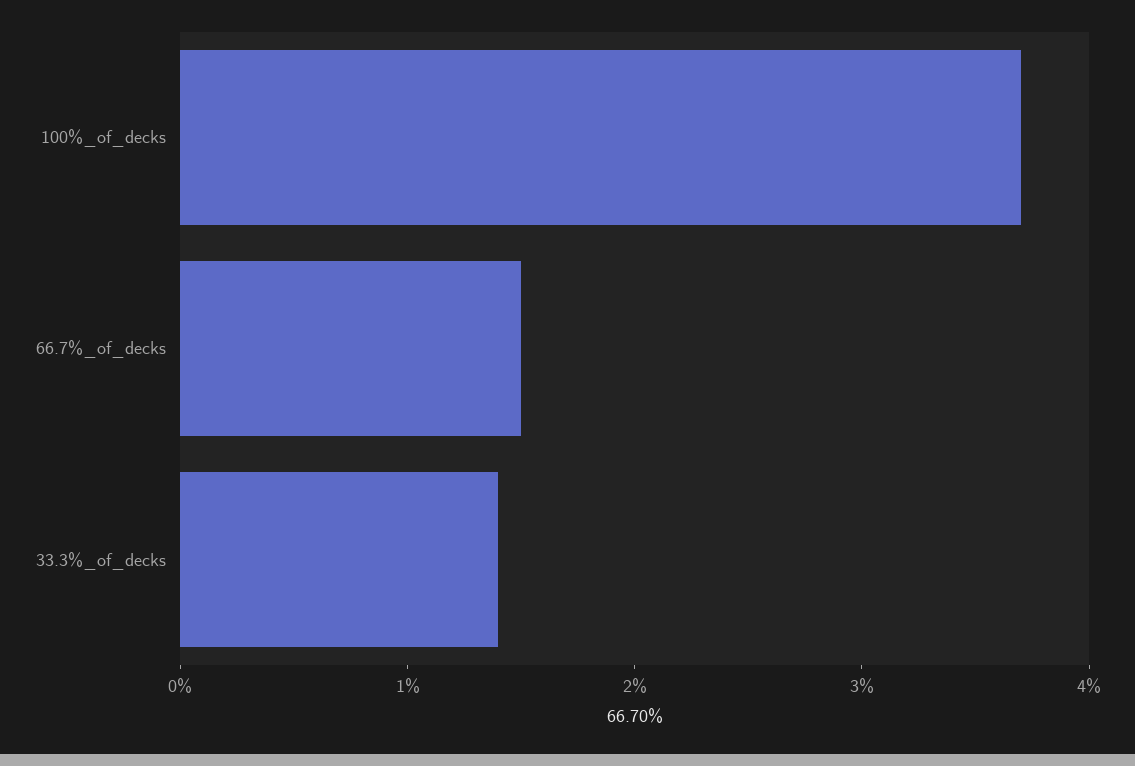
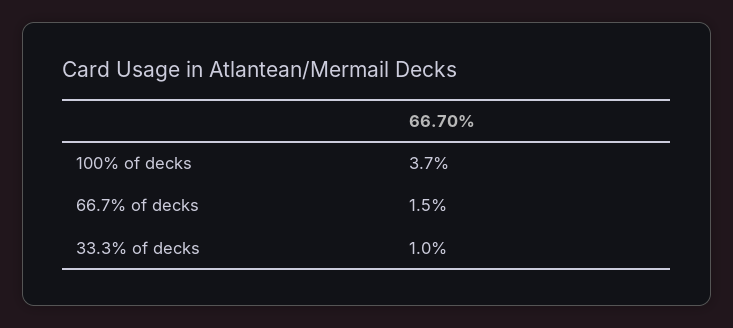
33.3%_of_decks: 1.4 -> 1

